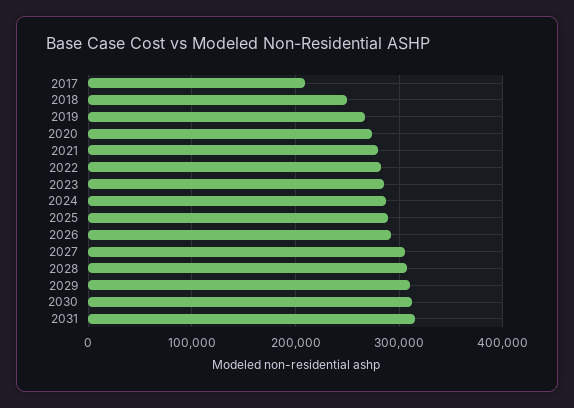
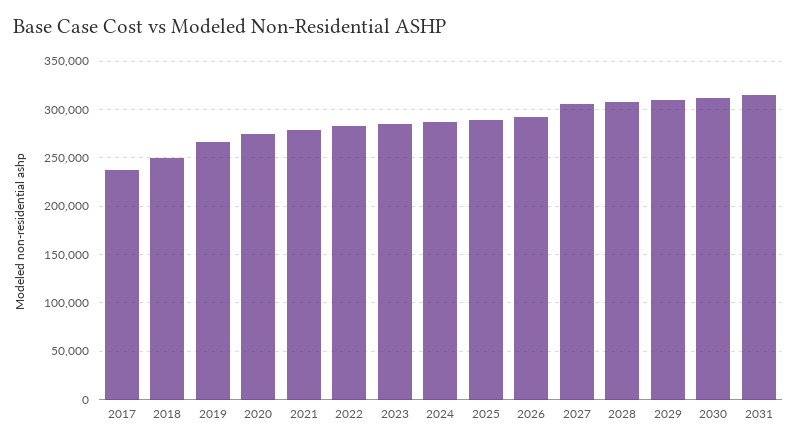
2017: 210000 -> 240000

